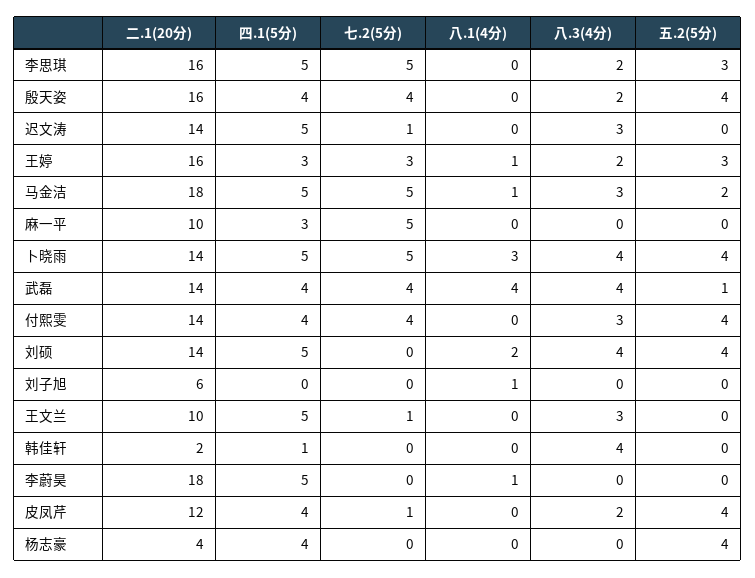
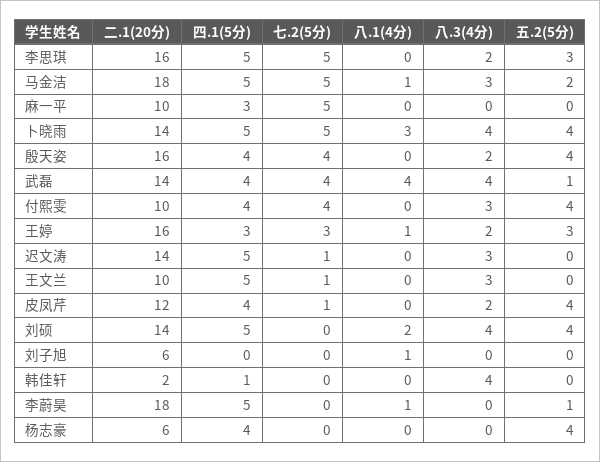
二.1(20分), 付熙雯: 14 -> 10
五.2(5分), 李蔚昊: 0 -> 1
二.1(20分), 杨志豪: 4 -> 6

